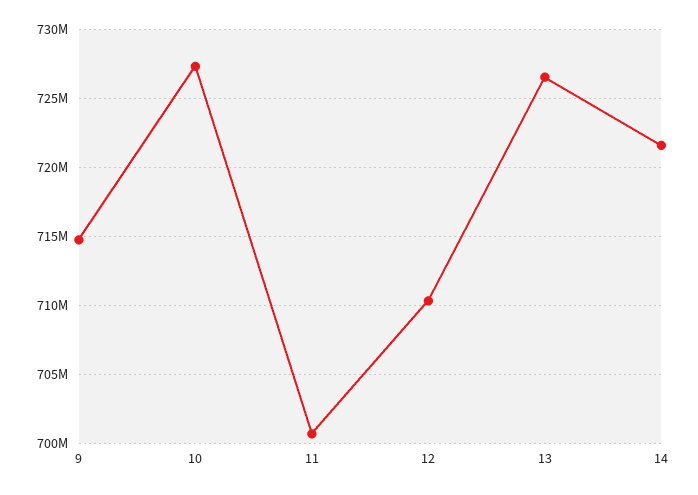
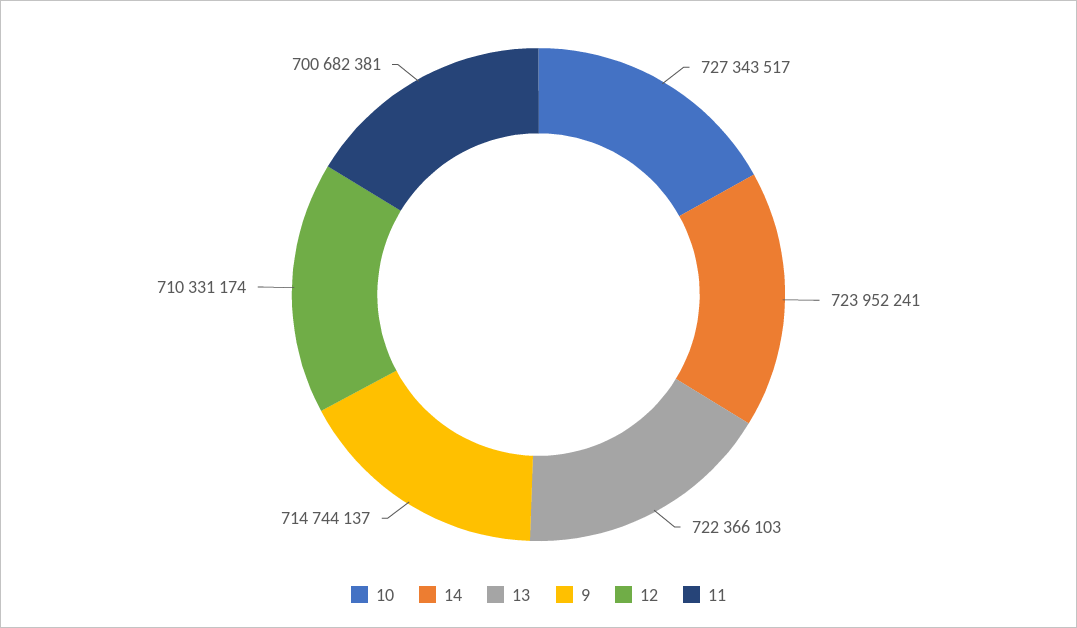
13: 726500000 -> 722366103
14: 721500000 -> 723952241

